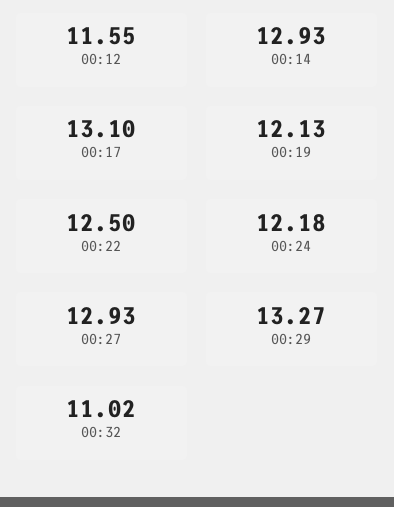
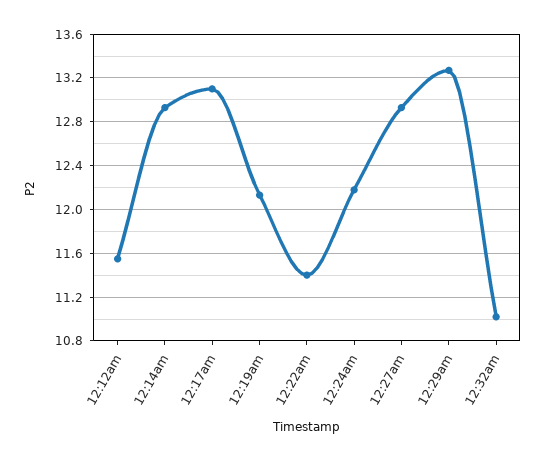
00:22: 12.5 -> 11.4

